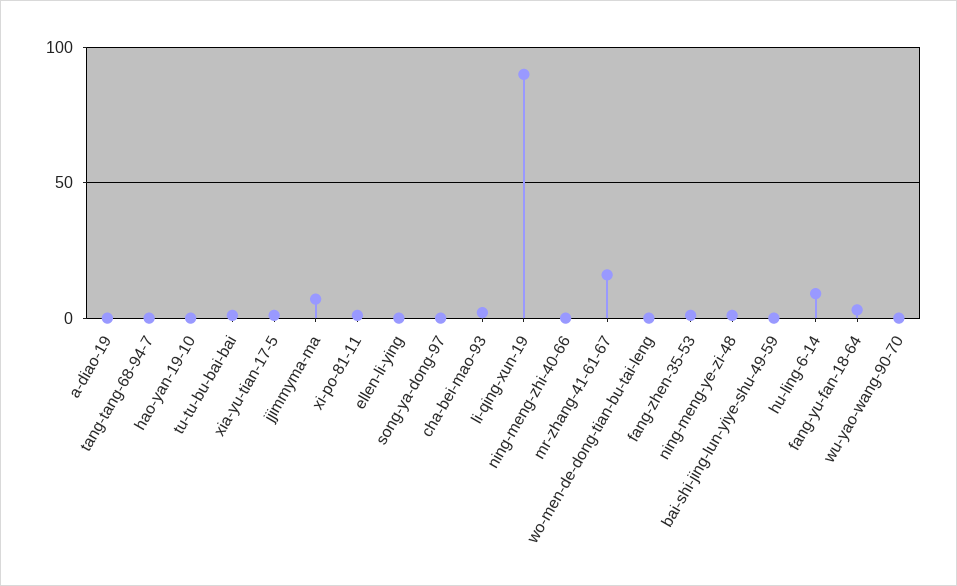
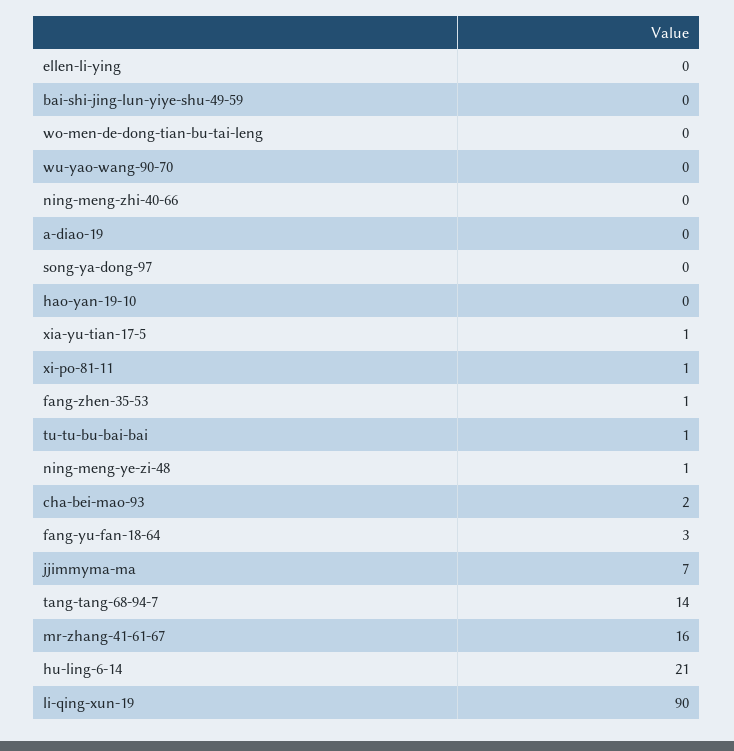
tang-tang-68-94-7: 0 -> 14
hu-ling-6-14: 10 -> 21

